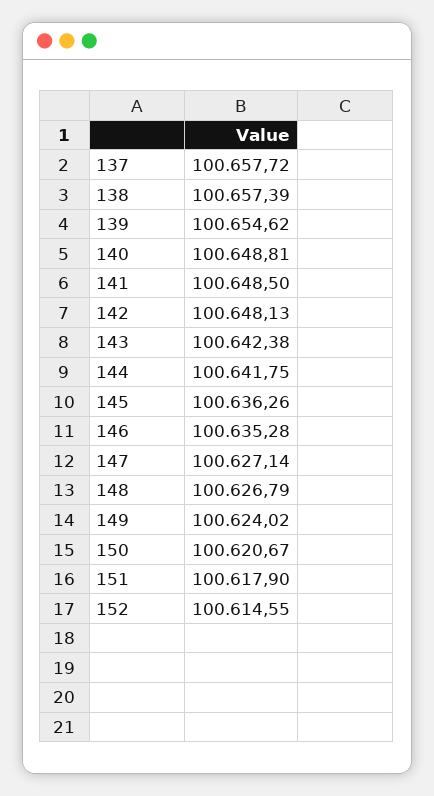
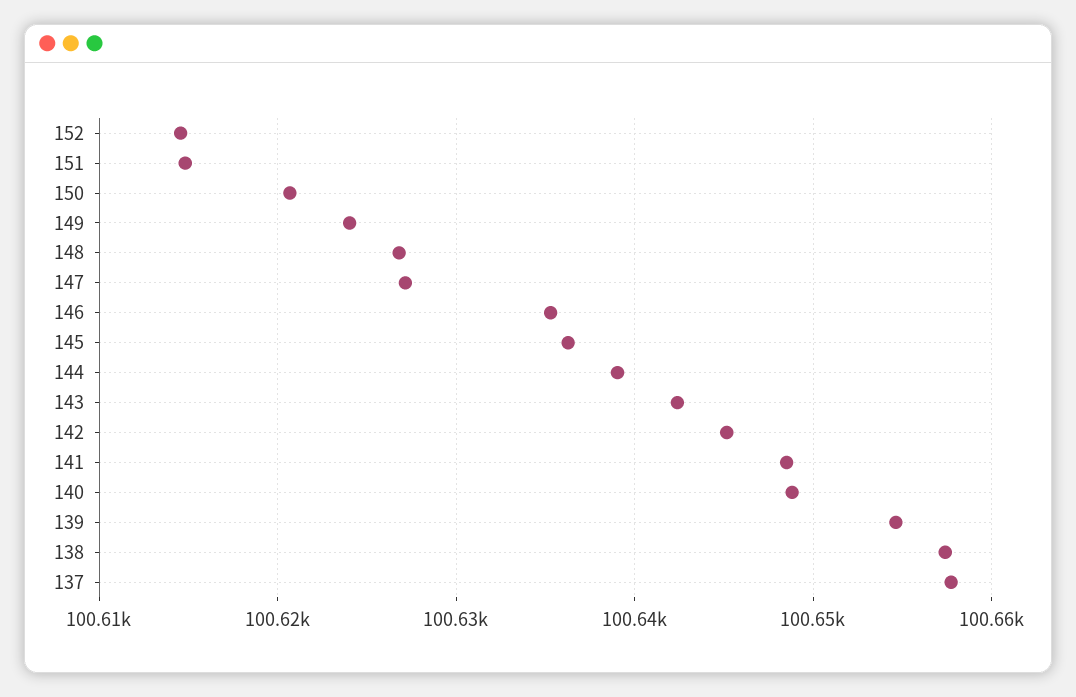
142: 100648.13 -> 100645
144: 100641.75 -> 100639
151: 100617.9 -> 100615

